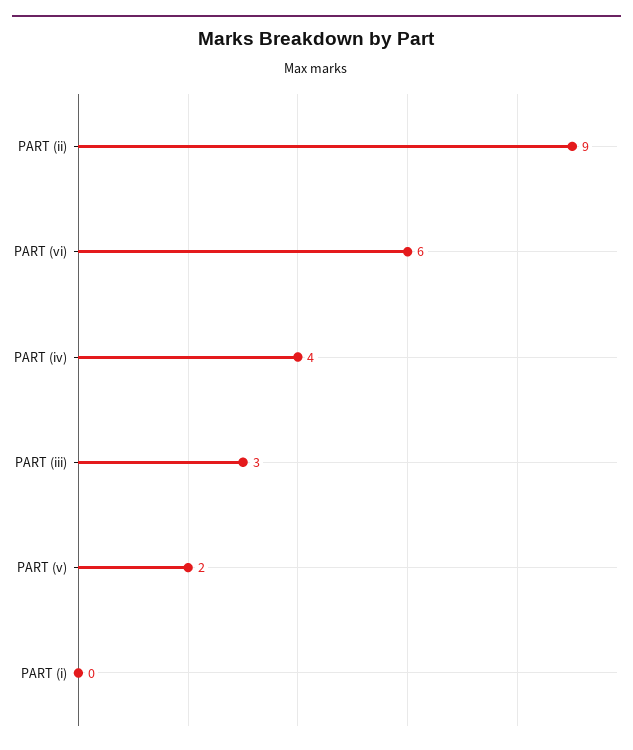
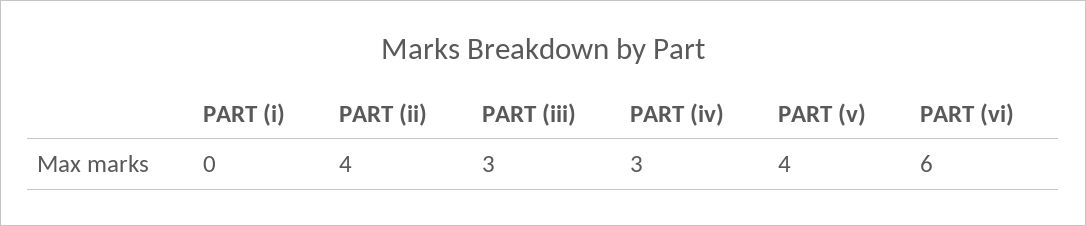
PART (ii): 9 -> 4
PART (iv): 4 -> 3
PART (v): 2 -> 4

